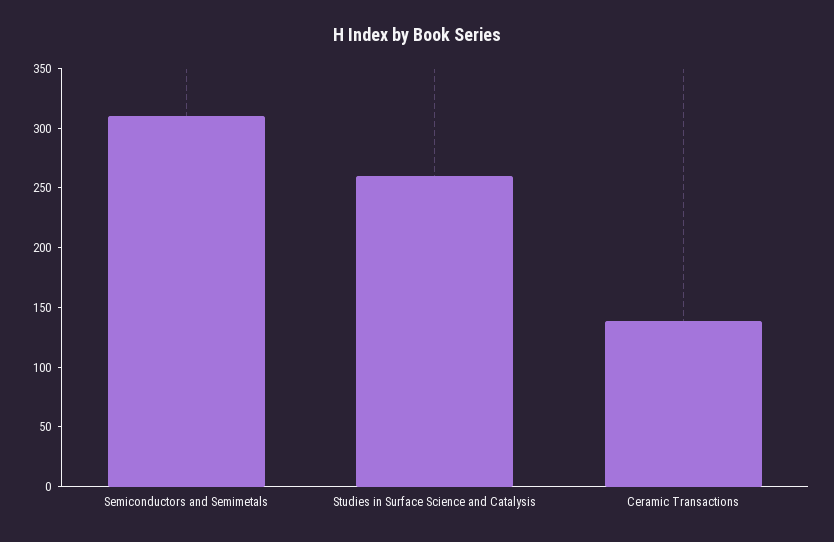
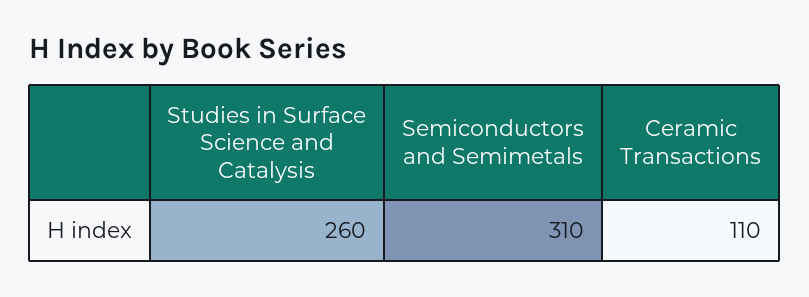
Ceramic Transactions: 140 -> 110

